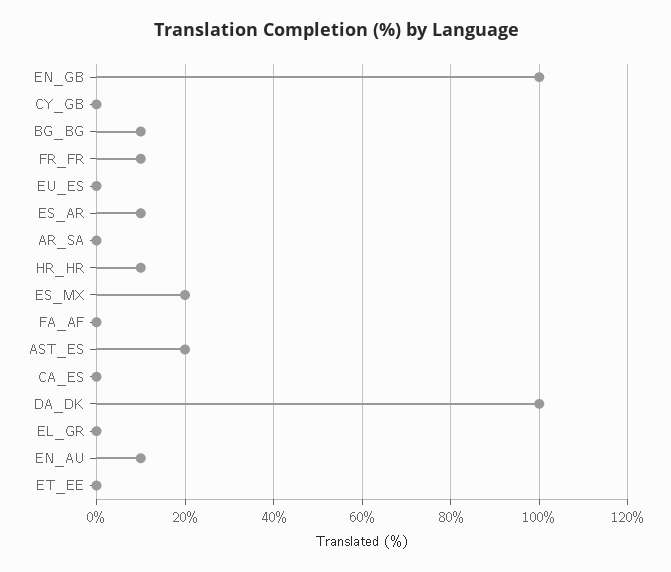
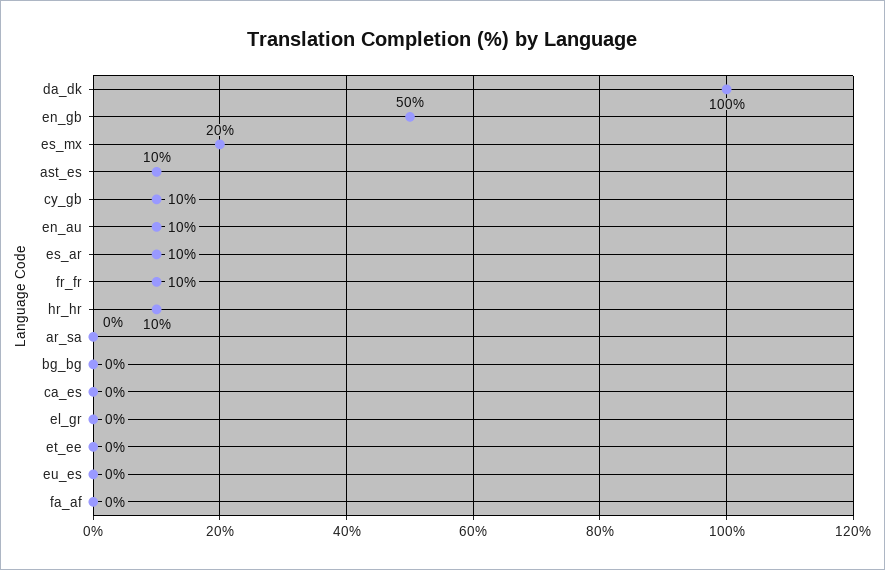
EN_GB: 100 -> 50
CY_GB: 0 -> 10
BG_BG: 10 -> 0
AST_ES: 20 -> 10

